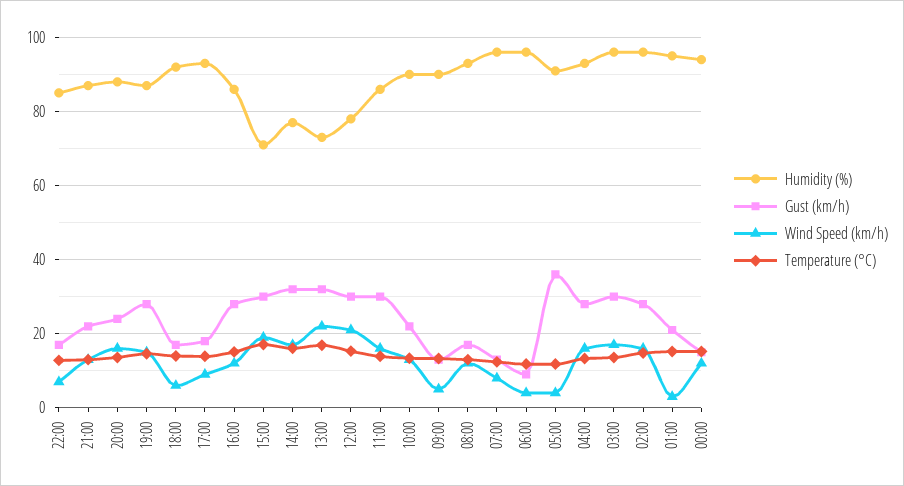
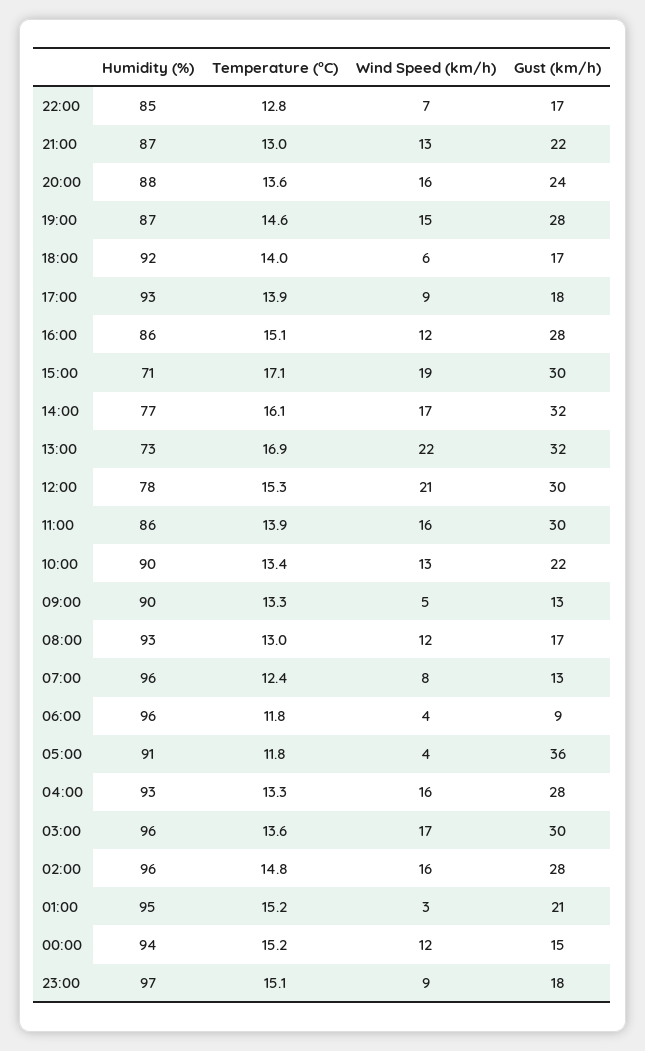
Humidity (%), 23:00: none -> 97
Temperature (°C), 23:00: none -> 15.1
Wind Speed (km/h), 23:00: none -> 9
Gust (km/h), 23:00: none -> 18

